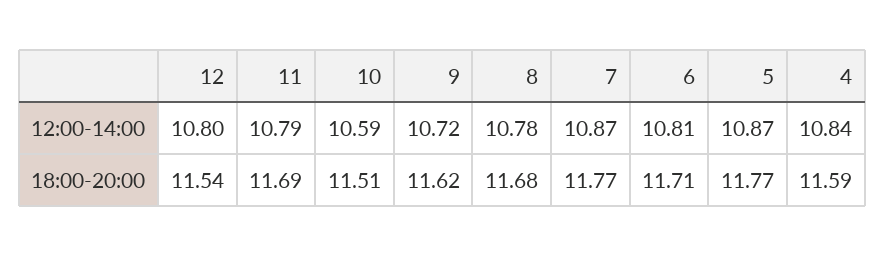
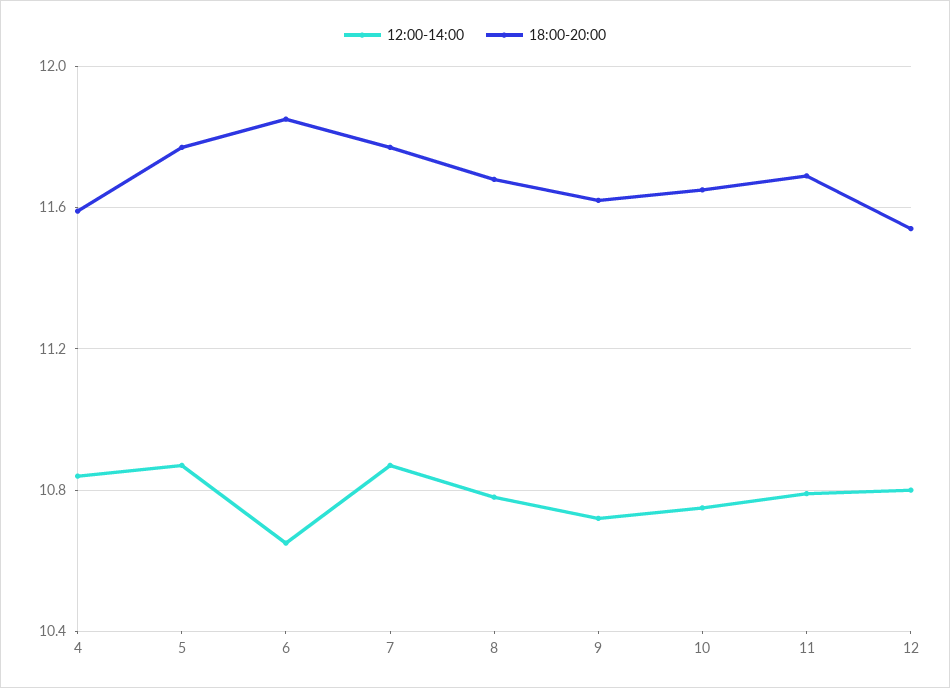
12:00-14:00, 10: 10.59 -> 10.75
12:00-14:00, 6: 10.81 -> 10.65
18:00-20:00, 10: 11.51 -> 11.65
18:00-20:00, 6: 11.71 -> 11.85

